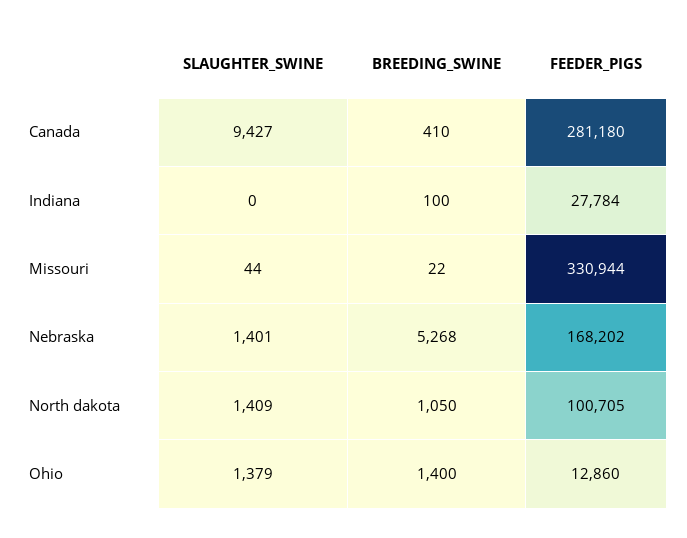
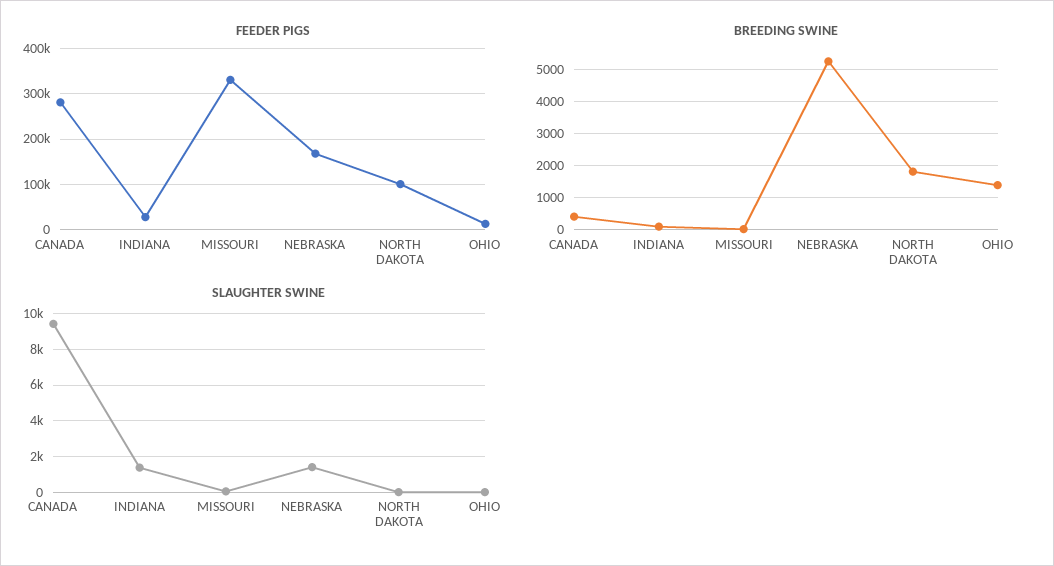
SLAUGHTER_SWINE, Indiana: 0 -> 1500
SLAUGHTER_SWINE, North dakota: 1409 -> 0
BREEDING_SWINE, North dakota: 1050 -> 1800
SLAUGHTER_SWINE, Ohio: 1379 -> 0

